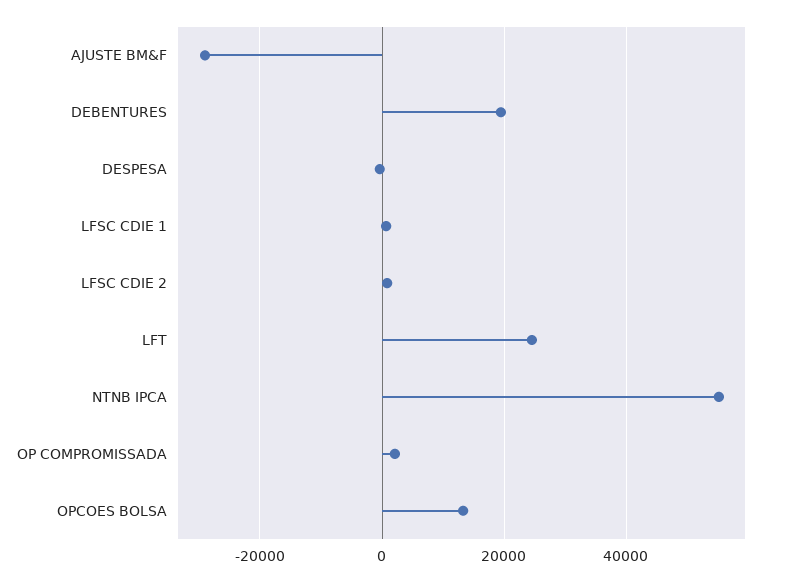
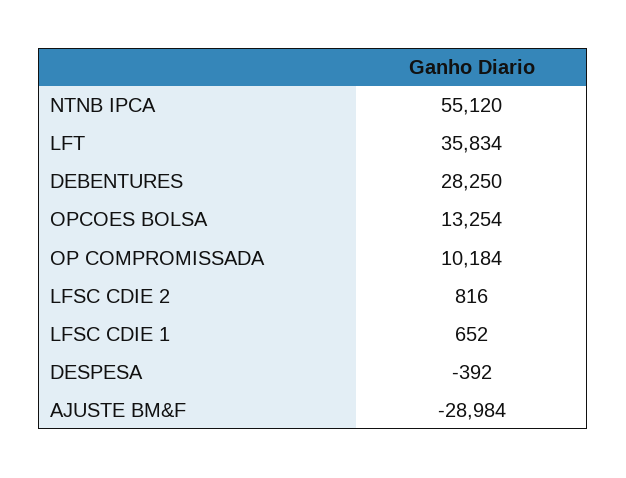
DEBENTURES: 20000 -> 28250
LFT: 24000 -> 35834
OP COMPROMISSADA: 2000 -> 10184

